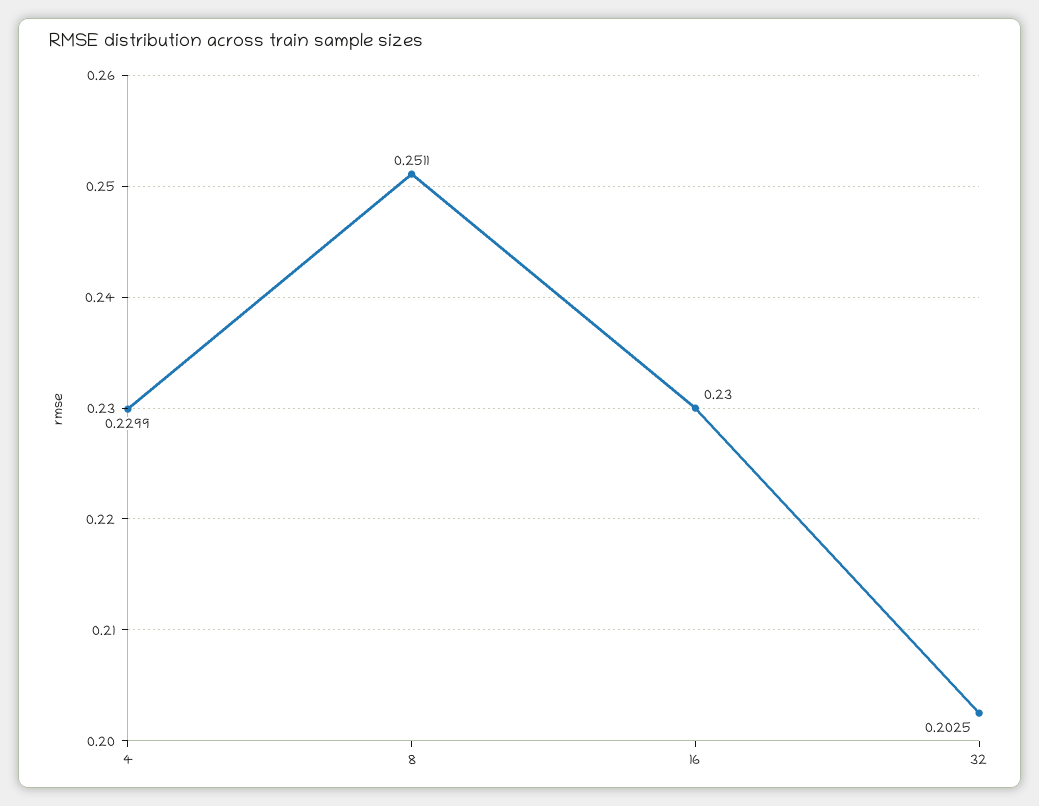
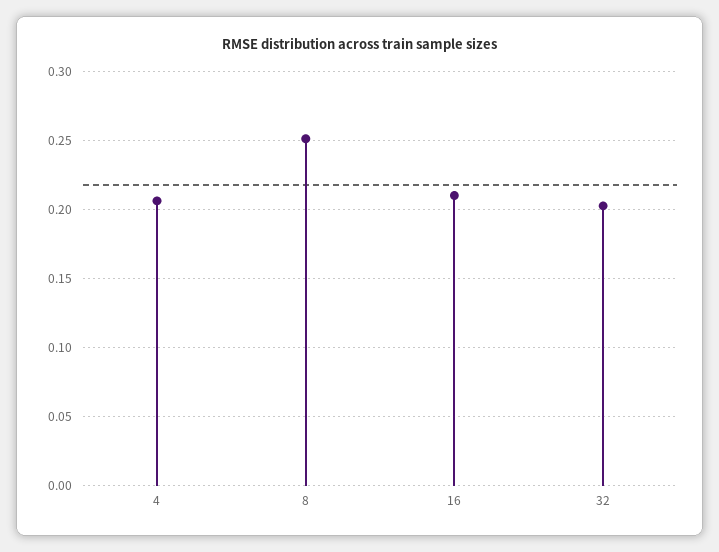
4: 0.2299 -> 0.205
16: 0.23 -> 0.21

